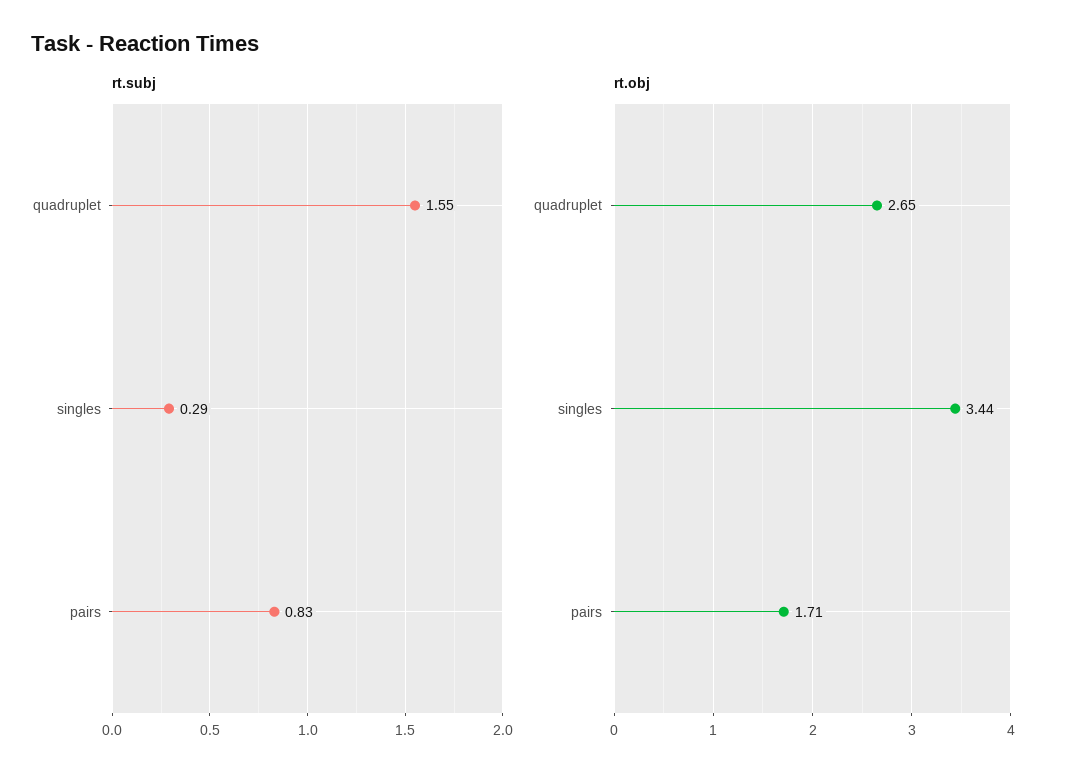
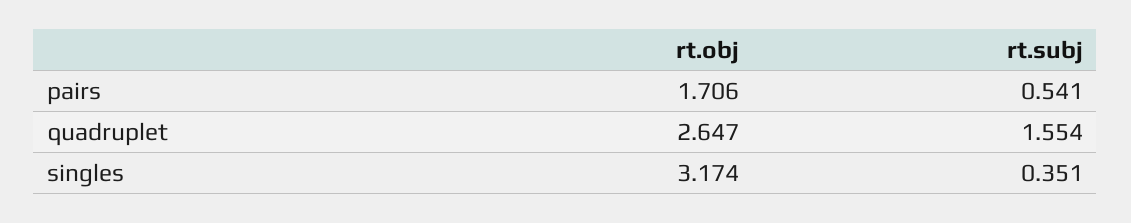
rt.subj, singles: 0.29 -> 0.351
rt.subj, pairs: 0.83 -> 0.541
rt.obj, singles: 3.44 -> 3.174

